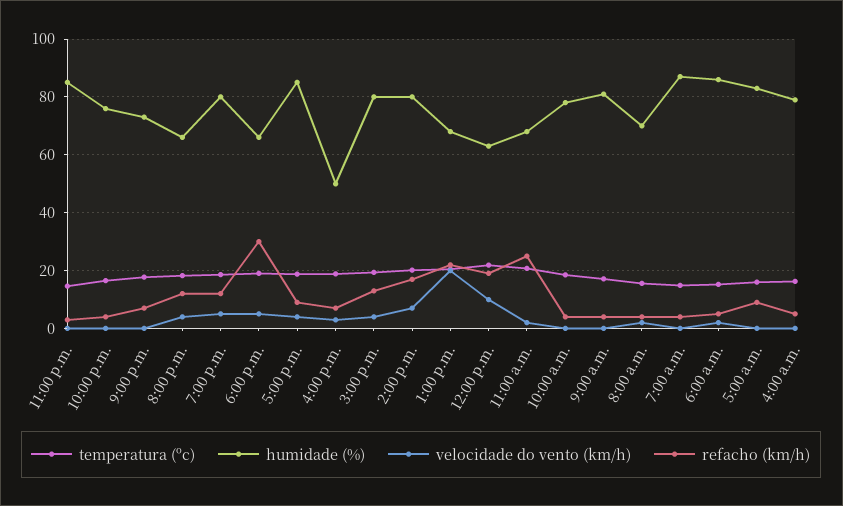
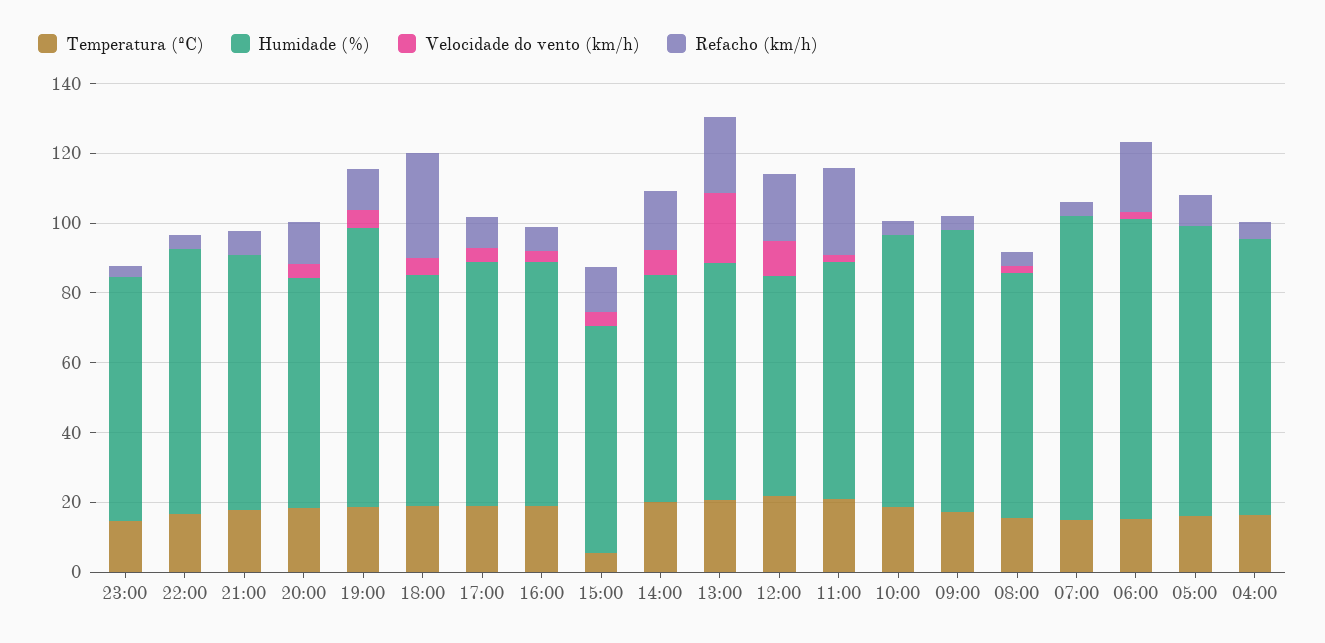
humidade (%), 11:00 p.m.: 85 -> 70
humidade (%), 5:00 p.m.: 85 -> 70
humidade (%), 4:00 p.m.: 50 -> 70
temperatura (ºc), 3:00 p.m.: 20 -> 5
humidade (%), 3:00 p.m.: 80 -> 65
humidade (%), 2:00 p.m.: 80 -> 65
refacho (km/h), 6:00 a.m.: 5 -> 20

